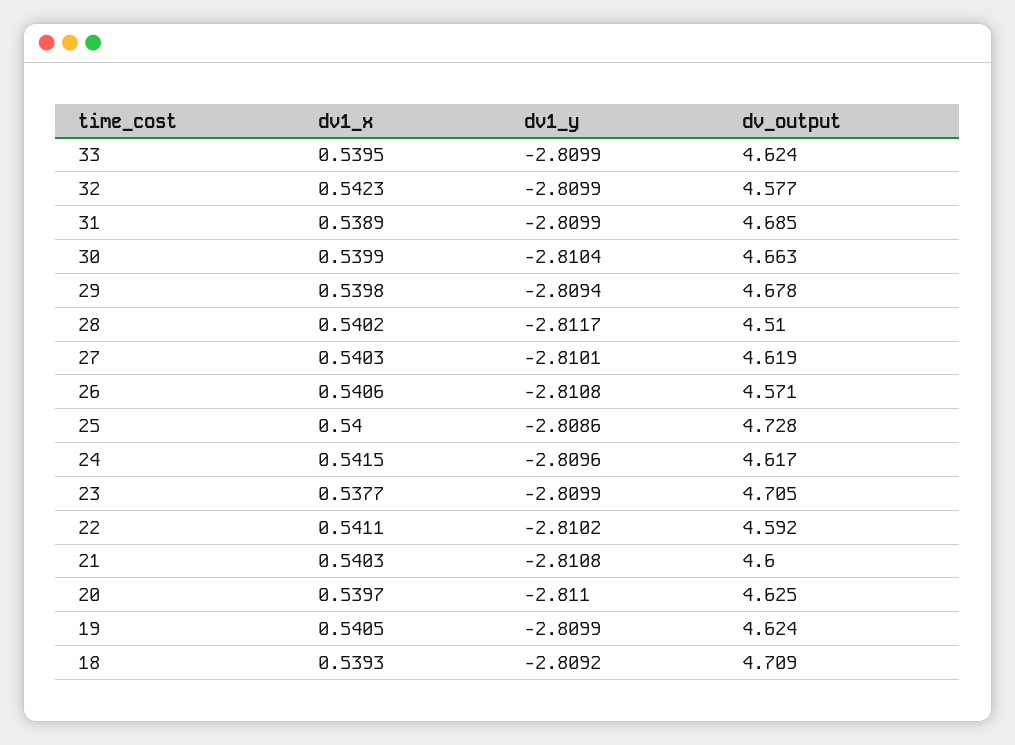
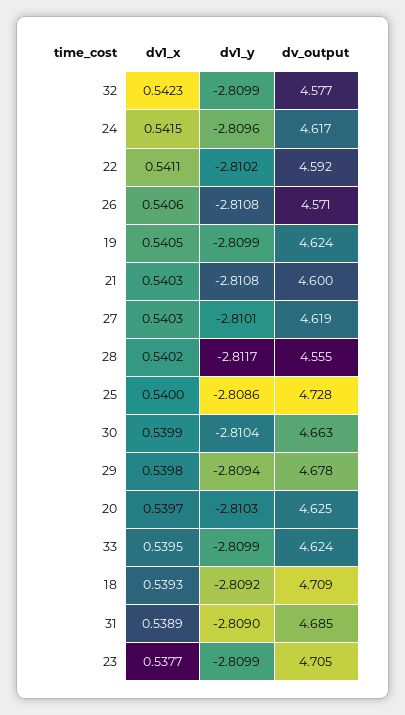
dv1_y, 31: -2.8099 -> -2.809
dv_output, 28: 4.51 -> 4.555
dv1_y, 20: -2.811 -> -2.8103

